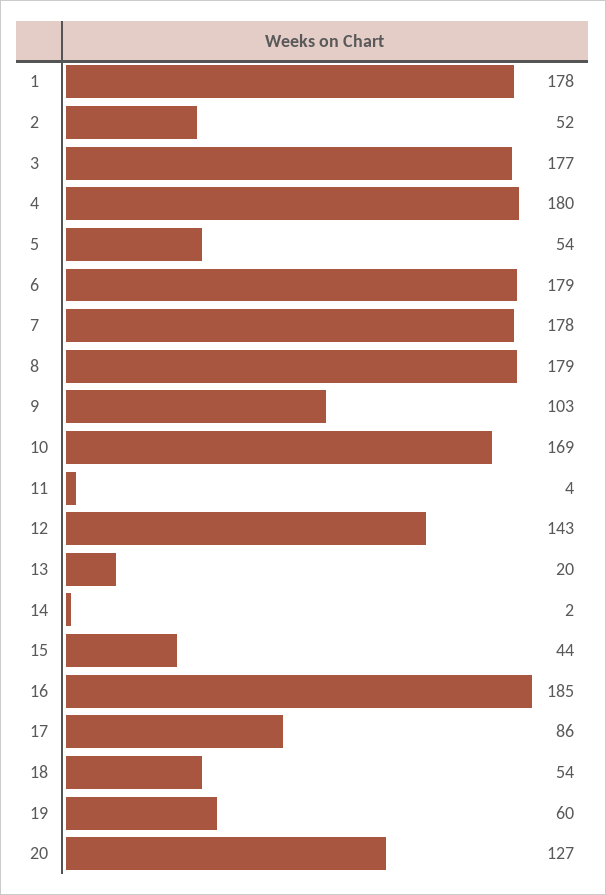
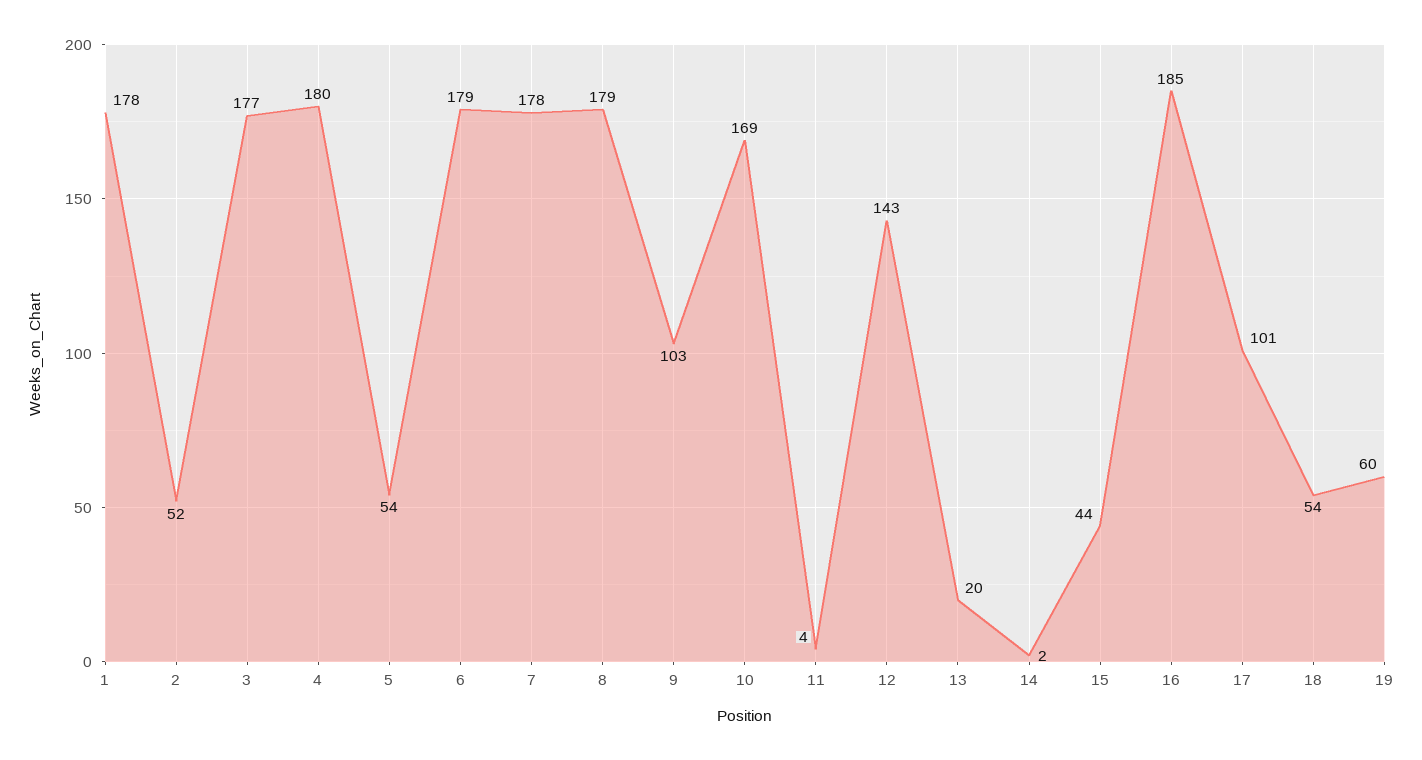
17: 86 -> 101
20: 127 -> none

